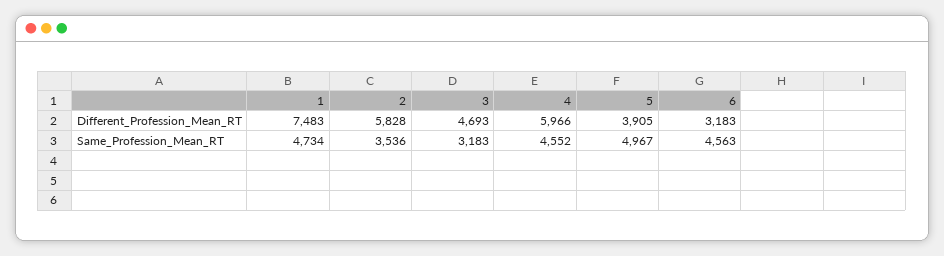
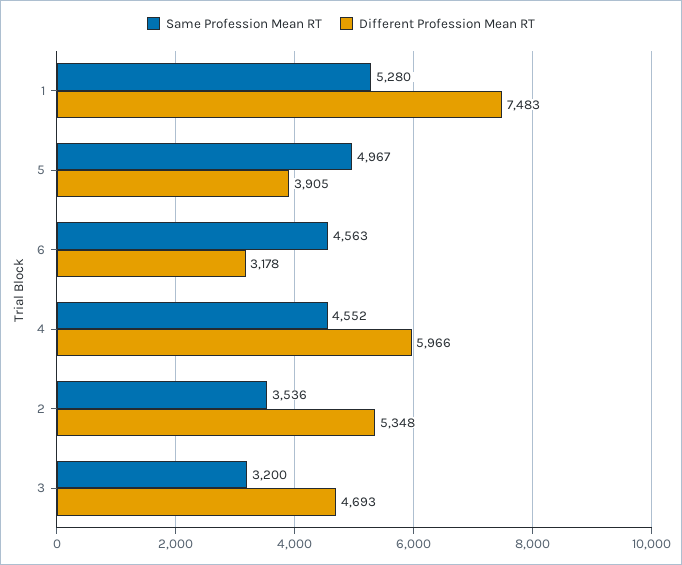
Different_Profession_Mean_RT, 2: 5828 -> 5348
Different_Profession_Mean_RT, 6: 3183 -> 3178
Same_Profession_Mean_RT, 1: 4734 -> 5280
Same_Profession_Mean_RT, 3: 3183 -> 3200

